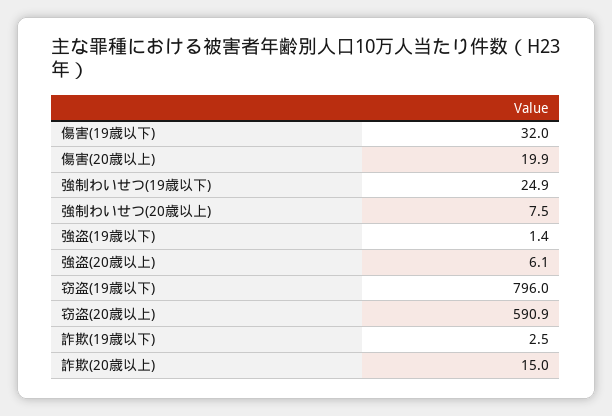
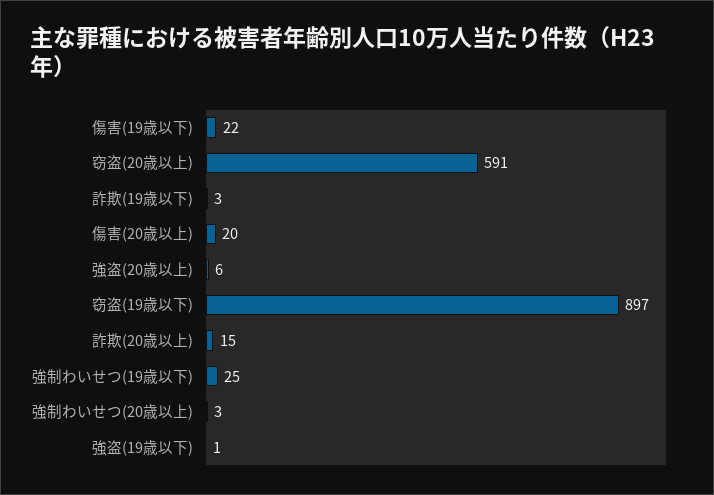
傷害(19歳以下): 32 -> 22
強制わいせつ(20歳以上): 7.5 -> 3
窃盗(19歳以下): 796 -> 897

